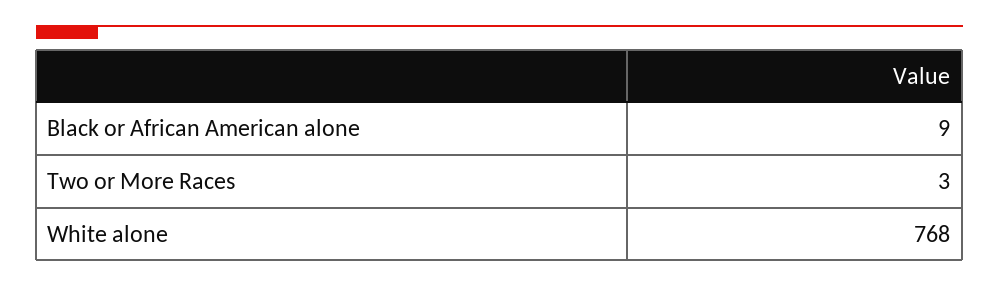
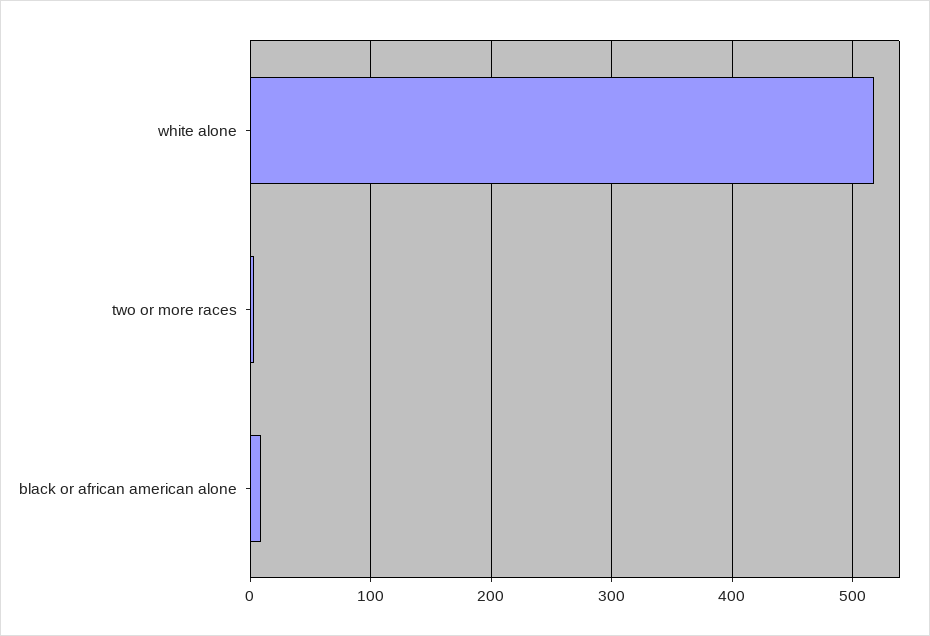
White alone: 768 -> 520

